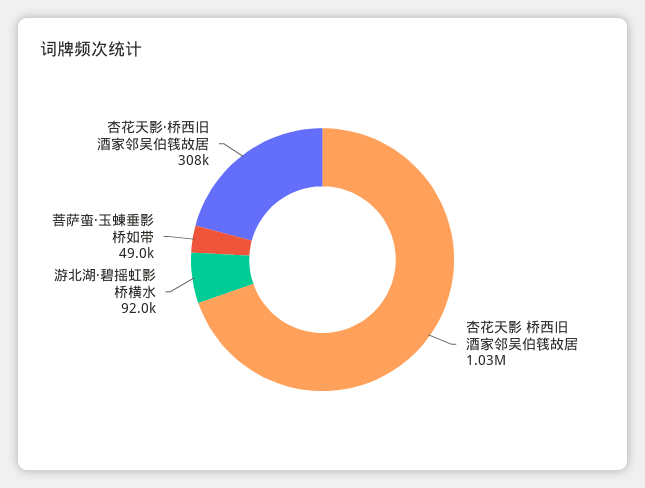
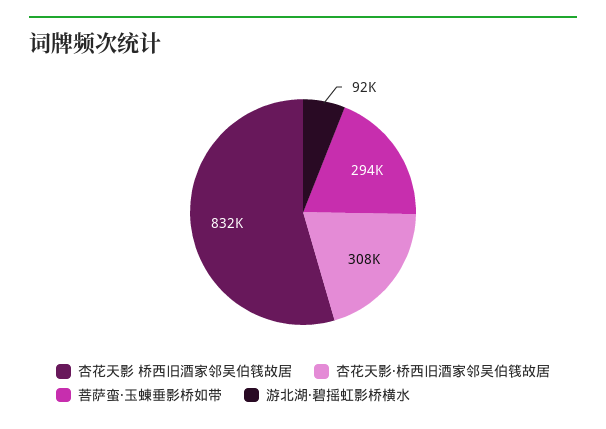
杏花天影 桥西旧酒家邻吴伯篯故居: 1030000 -> 832000
菩萨蛮·玉蝀垂影桥如带: 49000 -> 294000

